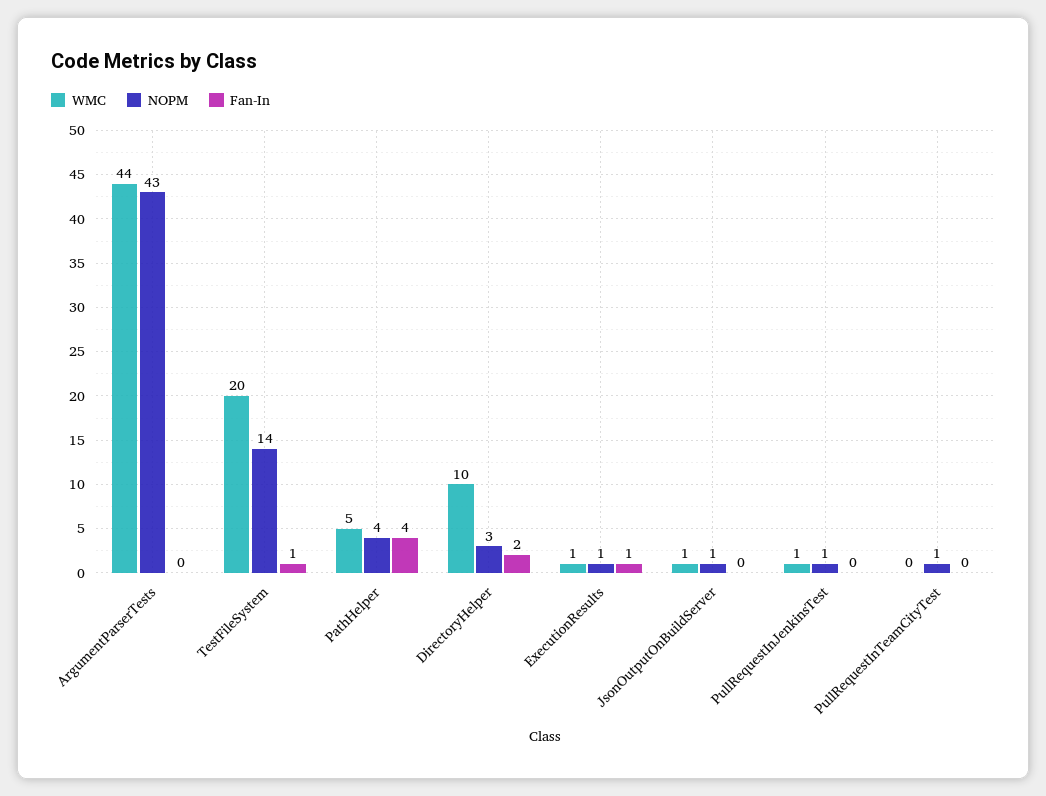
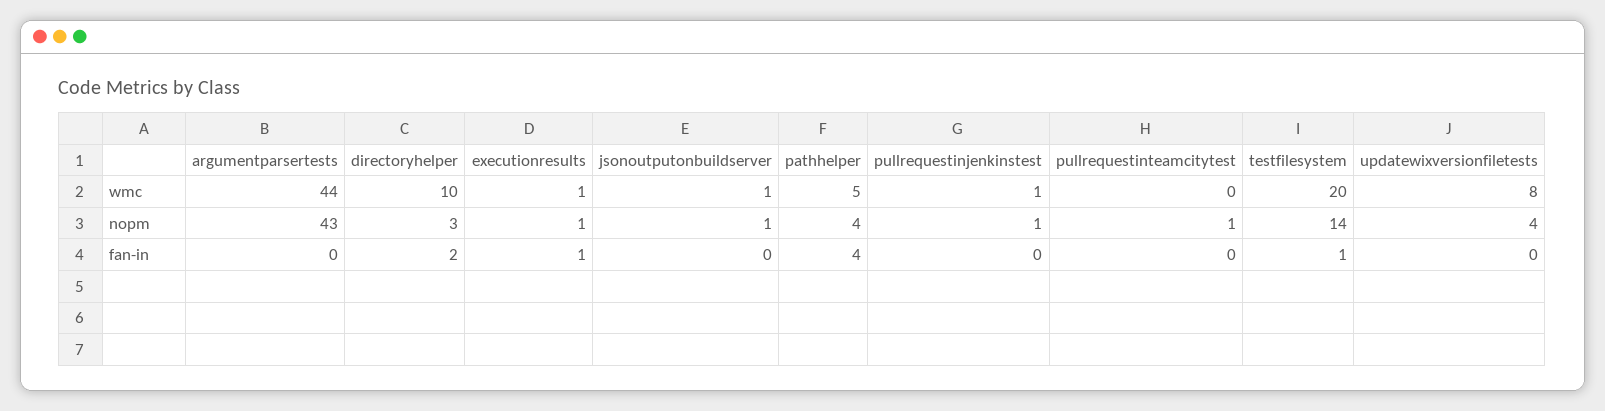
WMC, updatewixversionfiletests: none -> 8
NOPM, updatewixversionfiletests: none -> 4
Fan-In, updatewixversionfiletests: none -> 0

